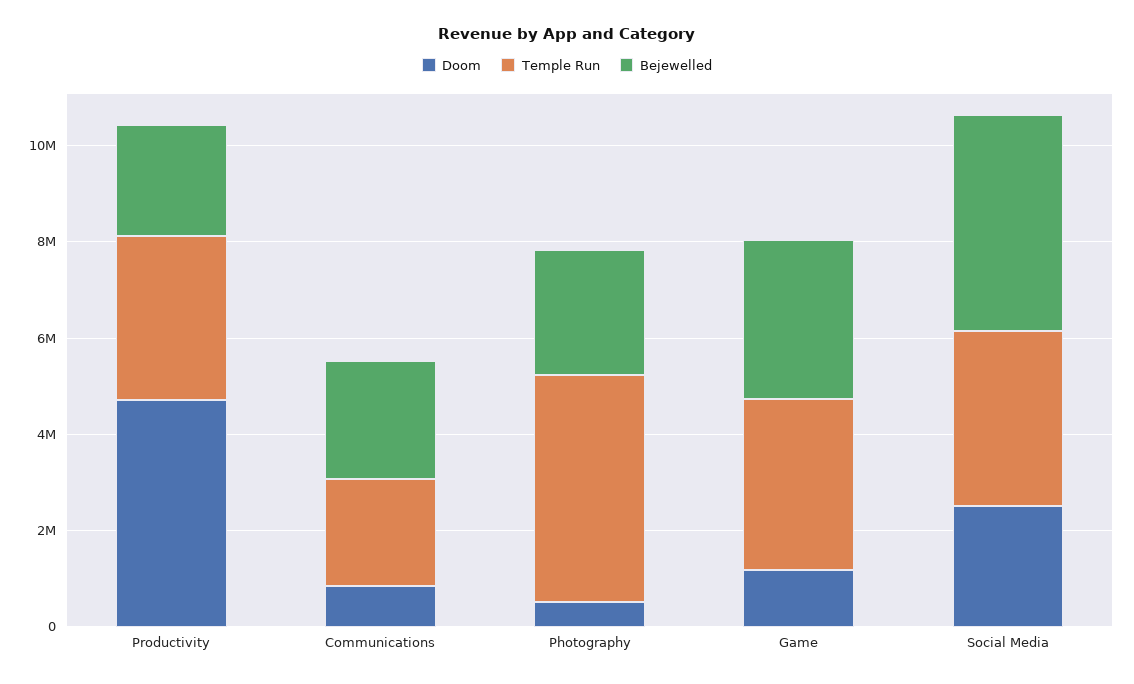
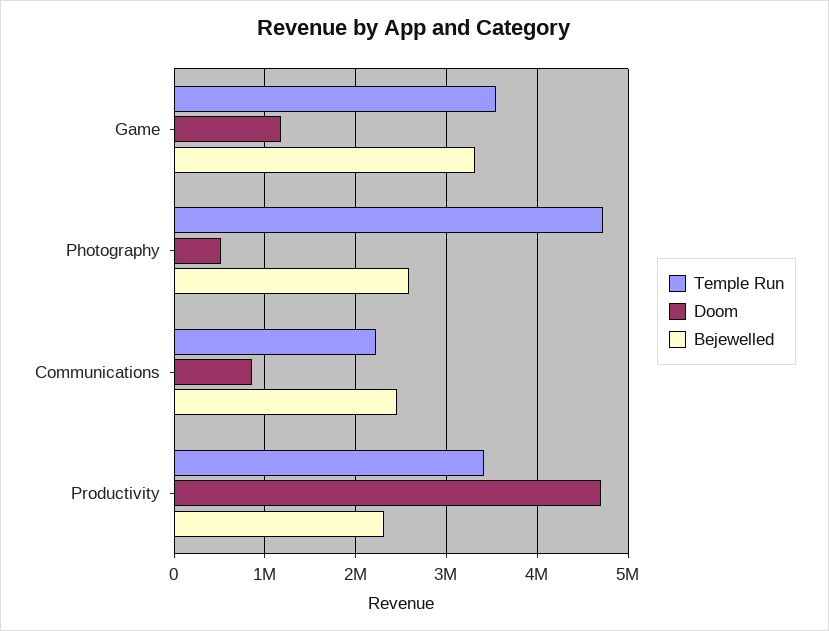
Doom, Social Media: 2500000 -> none
Temple Run, Social Media: 3500000 -> none
Bejewelled, Social Media: 4500000 -> none

